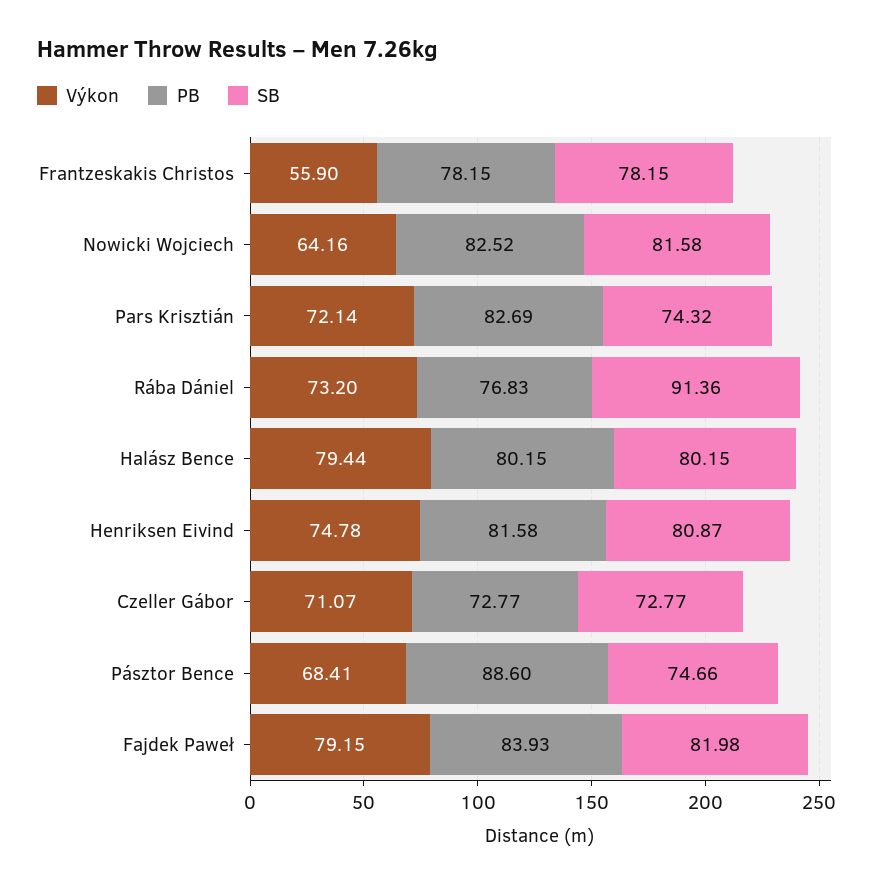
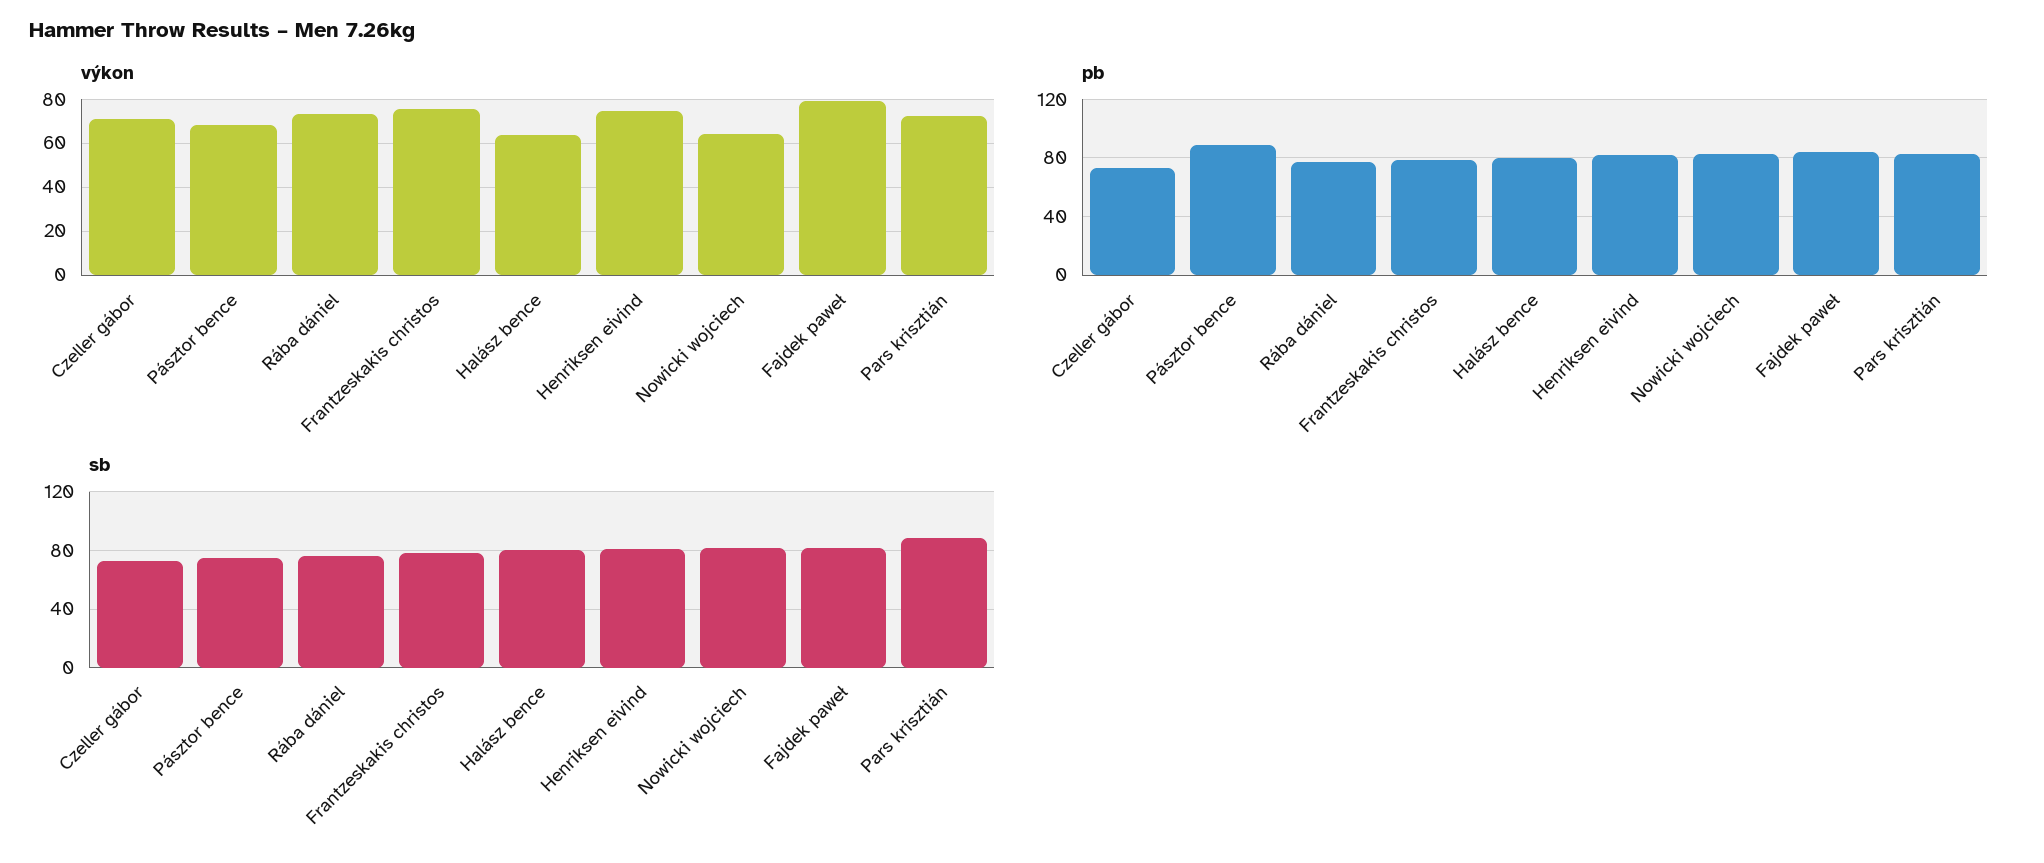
Výkon, Frantzeskakis Christos: 55.9 -> 75
SB, Pars Krisztián: 74.32 -> 90
SB, Rába Dániel: 91.36 -> 75
Výkon, Halász Bence: 79.44 -> 65

